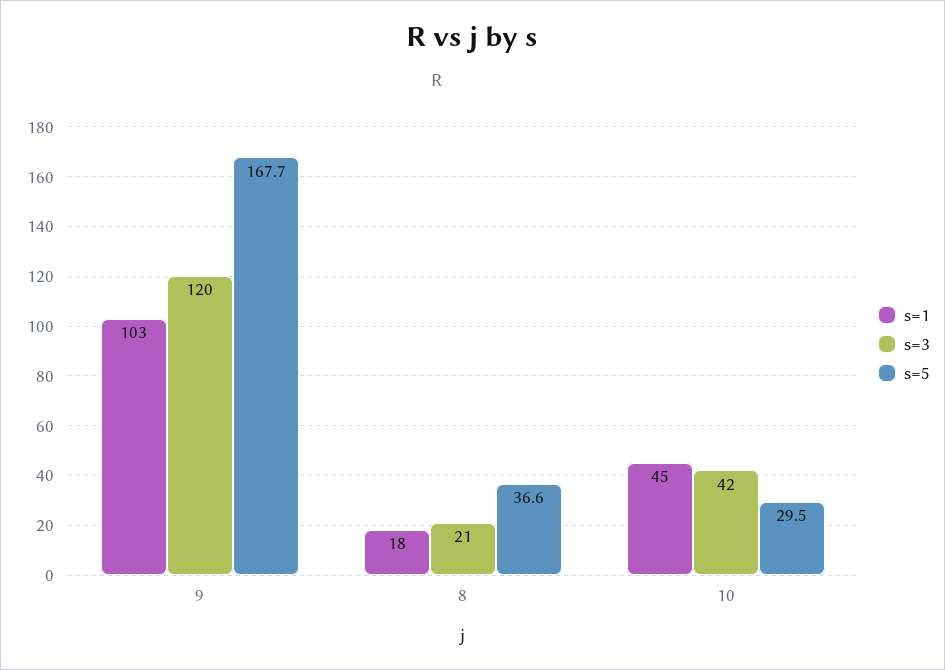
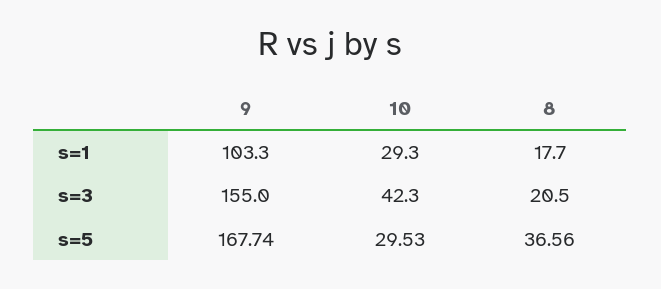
s=3, 9: 120 -> 155
s=1, 10: 45 -> 29.3

